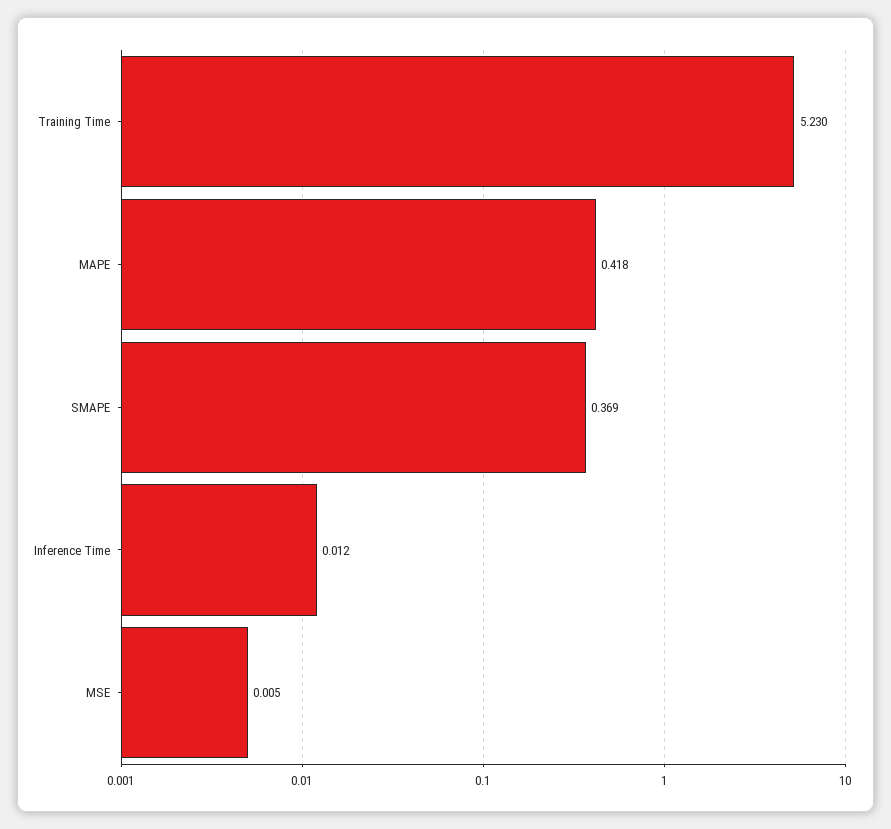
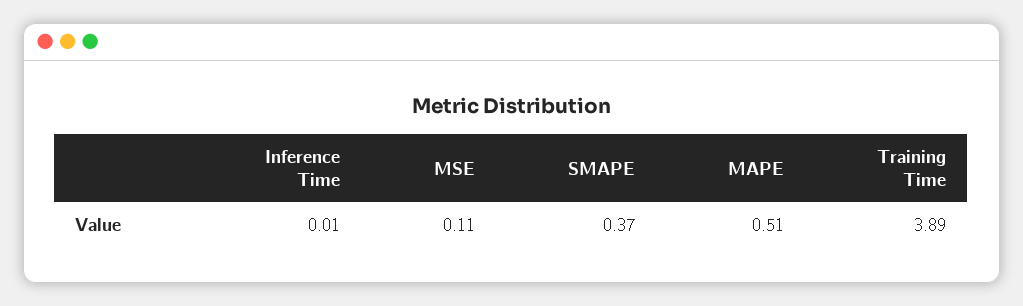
Training Time: 5.23 -> 3.89
MAPE: 0.418 -> 0.51
MSE: 0.005 -> 0.11

